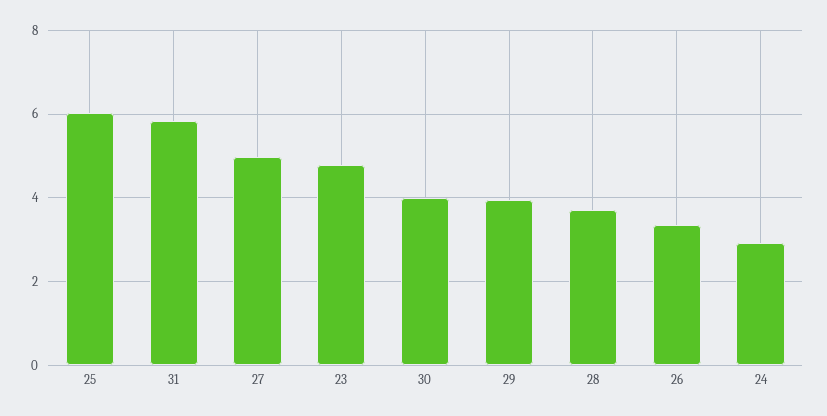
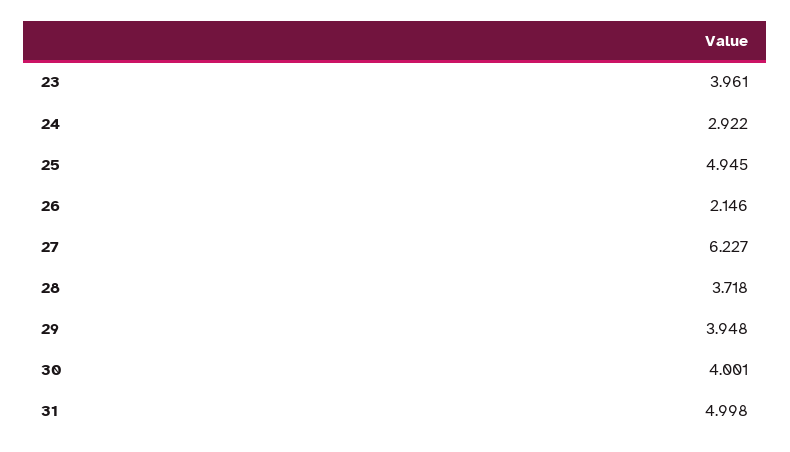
25: 6 -> 4.945
31: 5.8 -> 4.998
27: 5 -> 6.227
23: 4.8 -> 3.961
26: 3.4 -> 2.146

